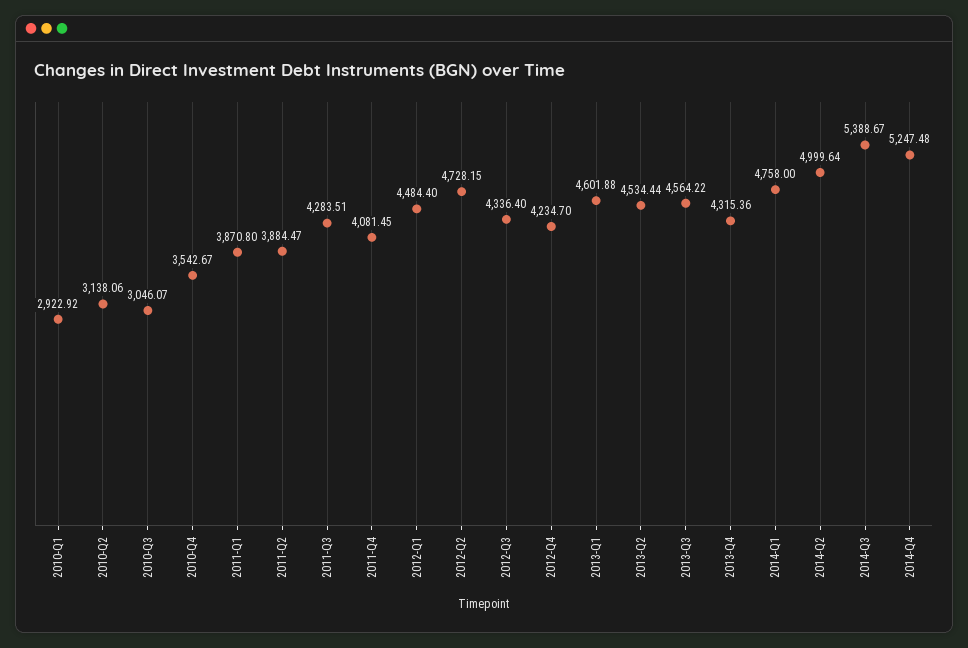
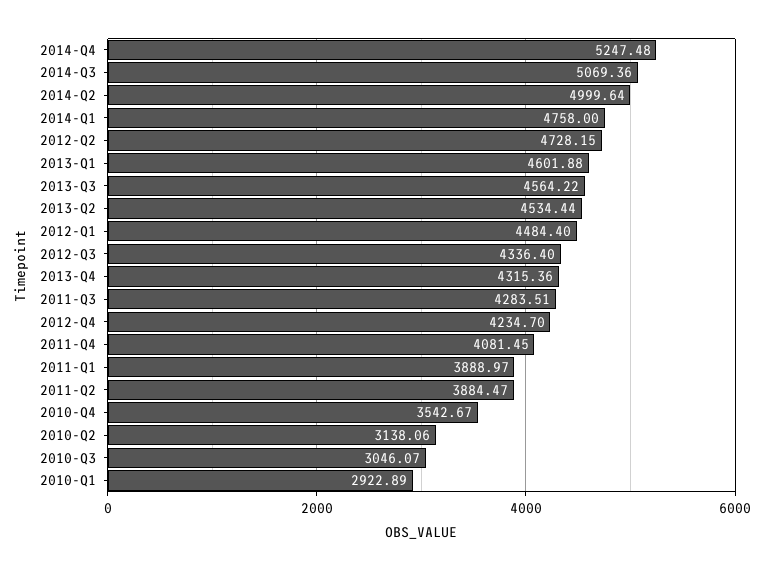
2010-Q1: 2922.92 -> 2922.89
2011-Q1: 3870.8 -> 3888.97
2014-Q3: 5388.67 -> 5069.36

